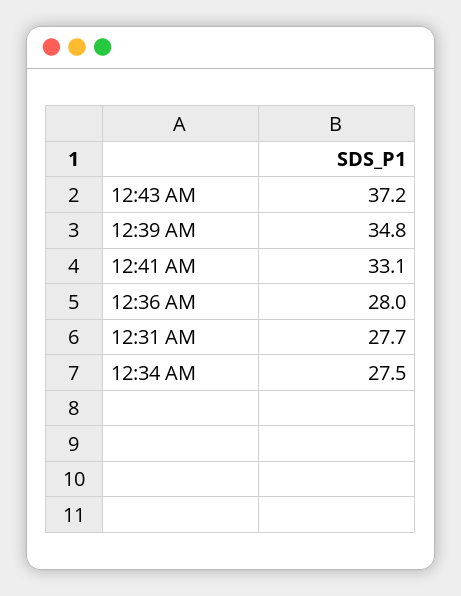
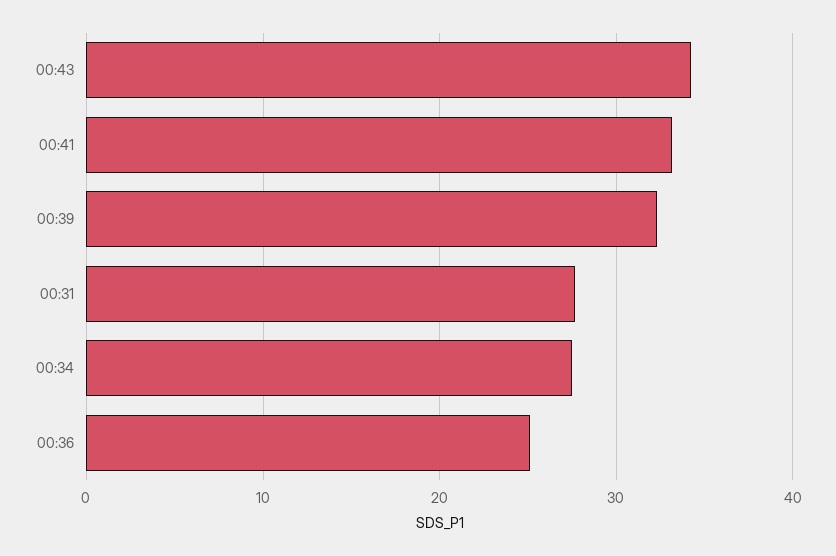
12:43 AM: 37.2 -> 34
12:39 AM: 34.8 -> 32
12:36 AM: 28 -> 25

